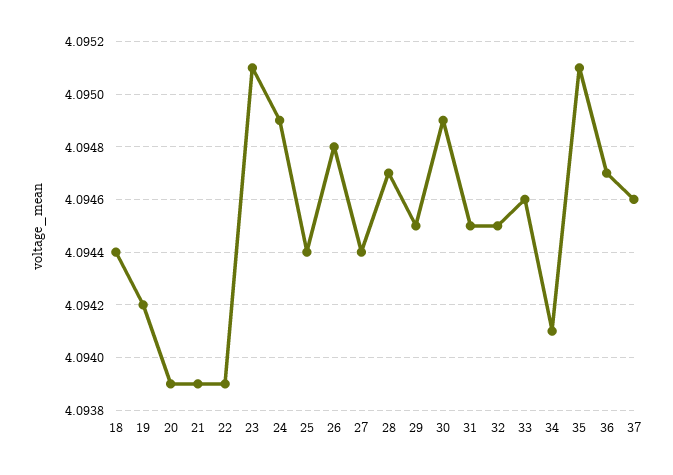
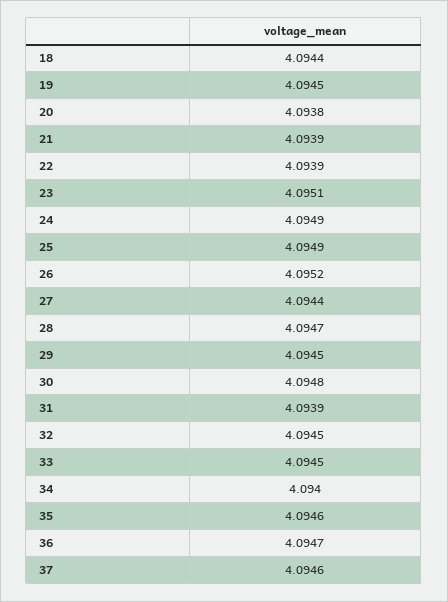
19: 4.0942 -> 4.0945
20: 4.0939 -> 4.0938
25: 4.0944 -> 4.0949
26: 4.0948 -> 4.0952
30: 4.0949 -> 4.0948
31: 4.0945 -> 4.0939
33: 4.0946 -> 4.0945
34: 4.0941 -> 4.094
35: 4.0951 -> 4.0946

